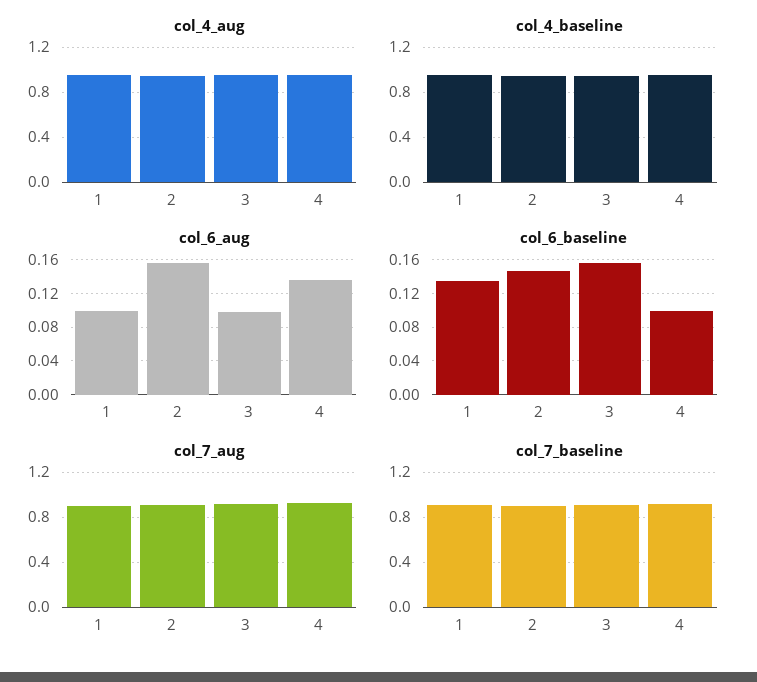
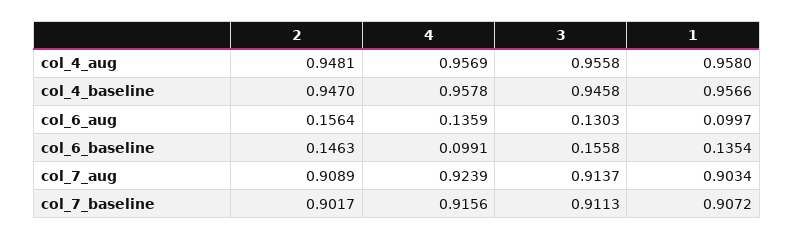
col_6_aug, 3: 0.1 -> 0.1303

